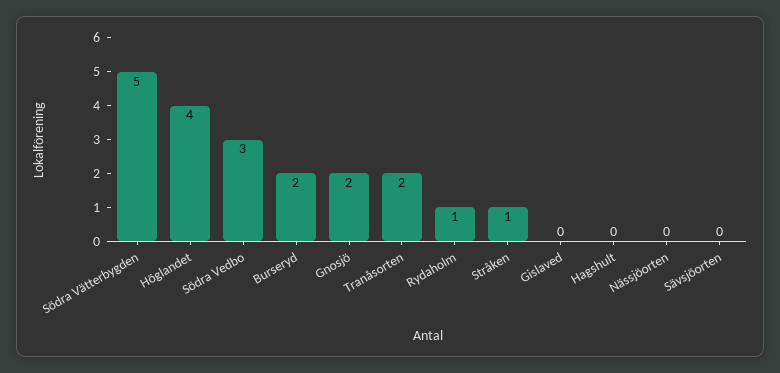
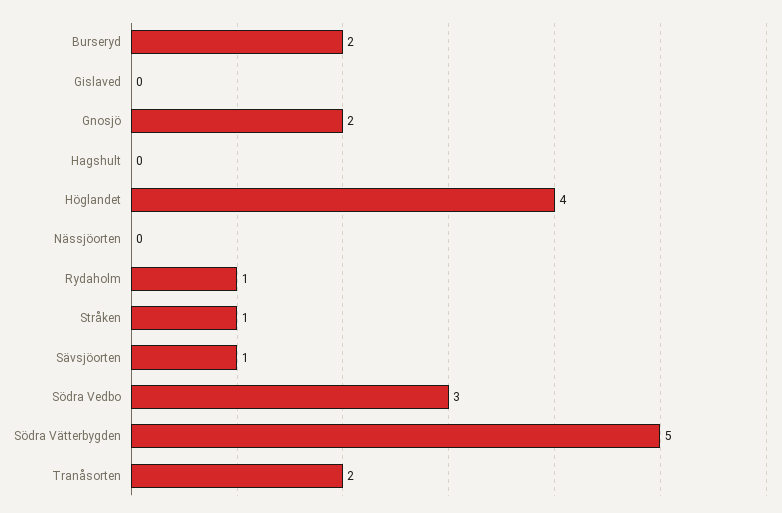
Sävsjöorten: 0 -> 1

